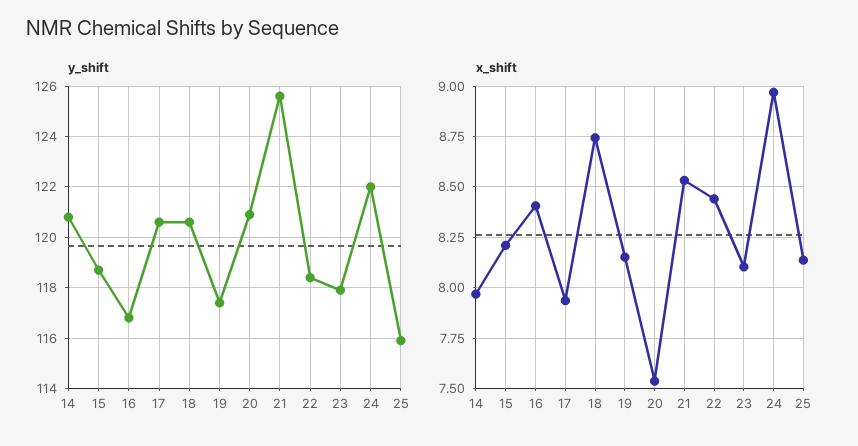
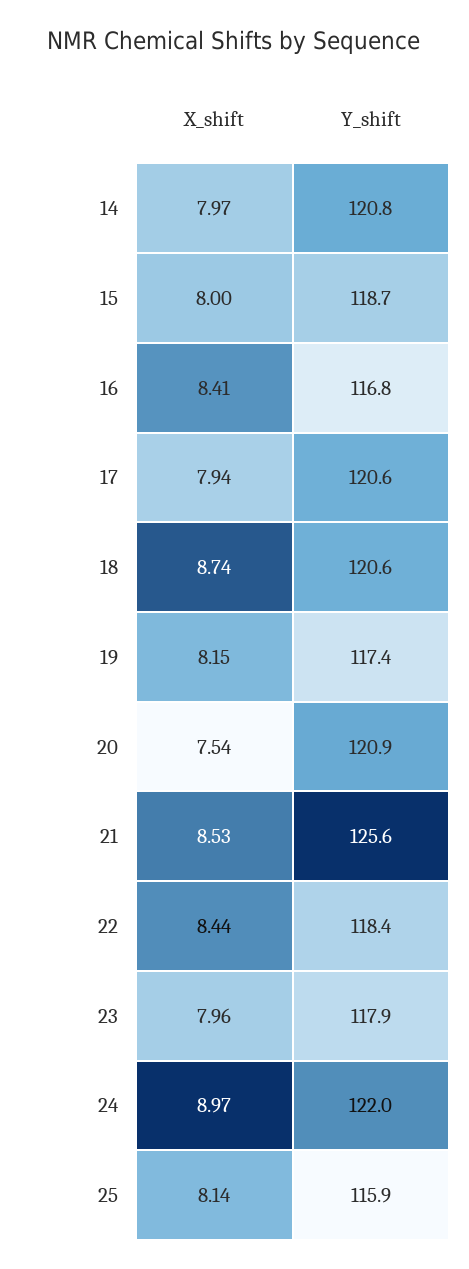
x_shift, 15: 8.2 -> 8
x_shift, 23: 8.1 -> 7.96

